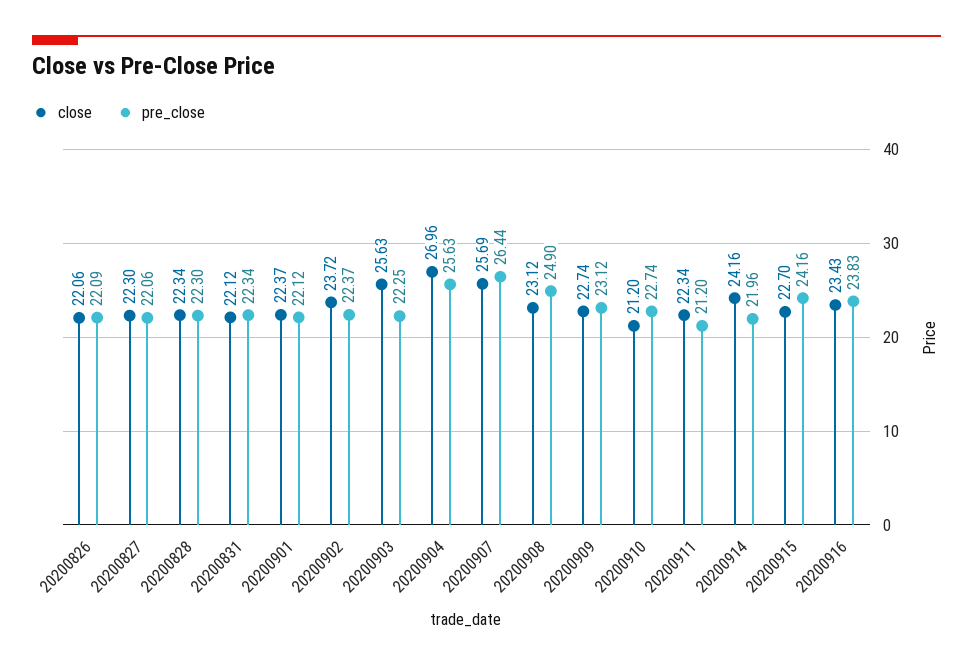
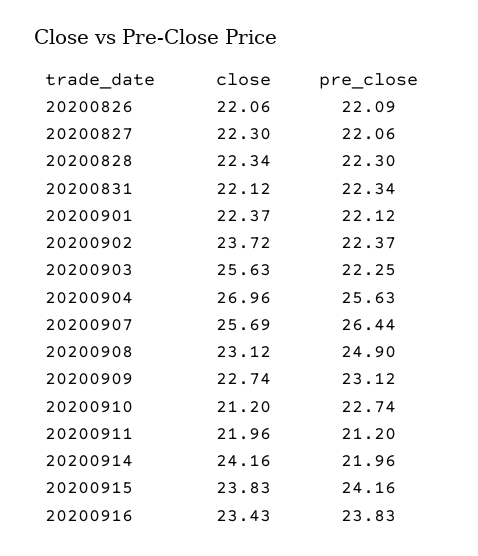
close, 20200911: 22.34 -> 21.96
close, 20200915: 22.7 -> 23.83

